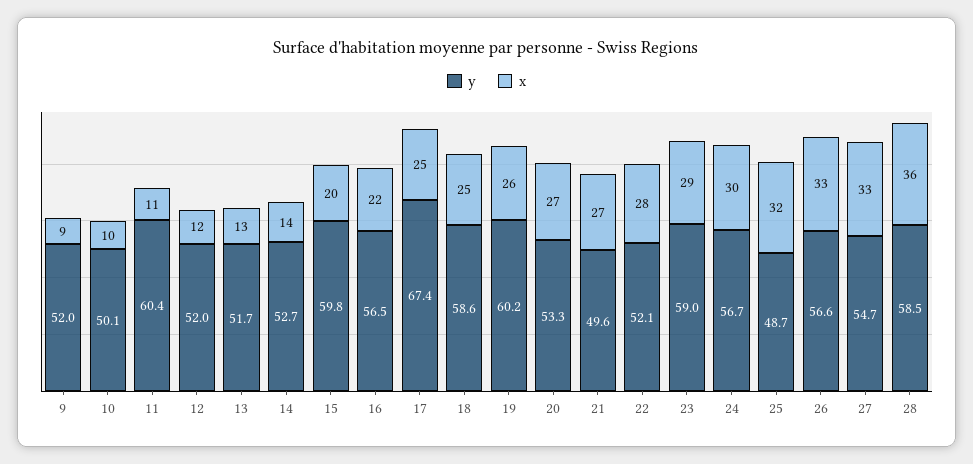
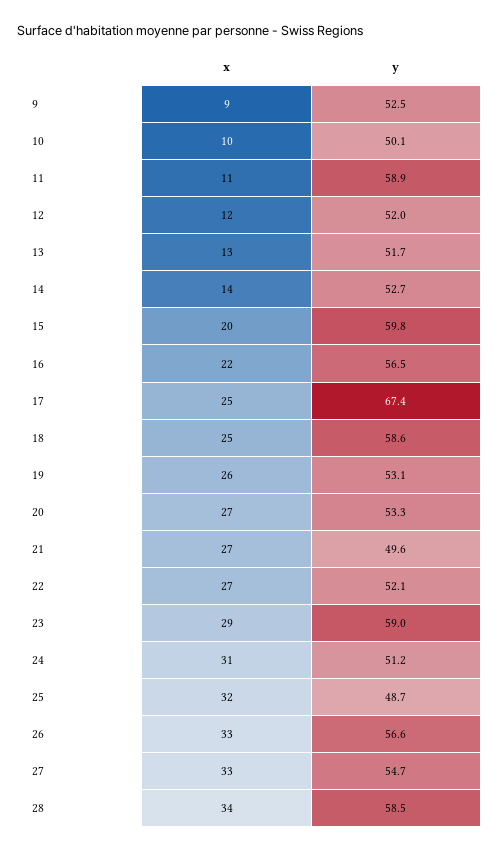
y, 9: 52 -> 52.5
y, 11: 60.4 -> 58.9
y, 19: 60.2 -> 53.1
x, 22: 28 -> 27
y, 24: 56.7 -> 51.2
x, 24: 30 -> 31
x, 28: 36 -> 34

